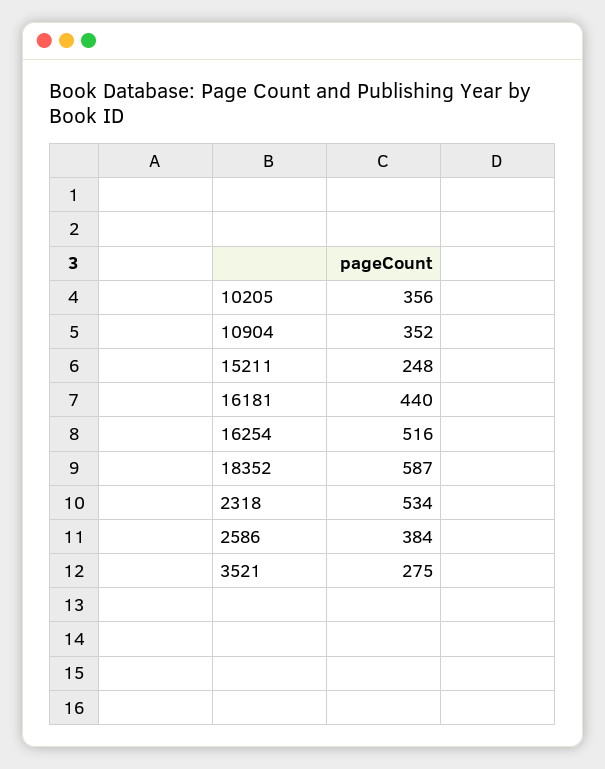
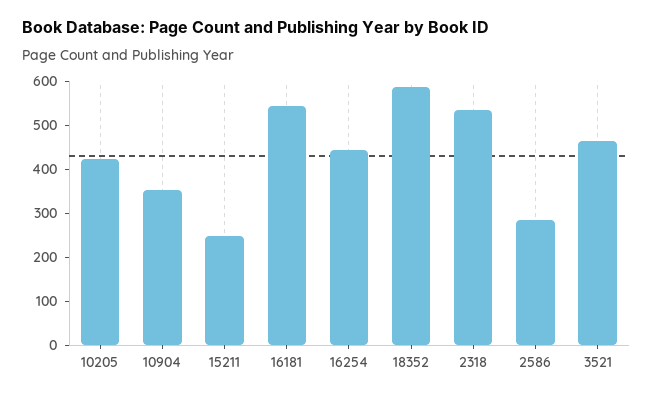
10205: 356 -> 420
16181: 440 -> 540
16254: 516 -> 440
2586: 384 -> 280
3521: 275 -> 460

